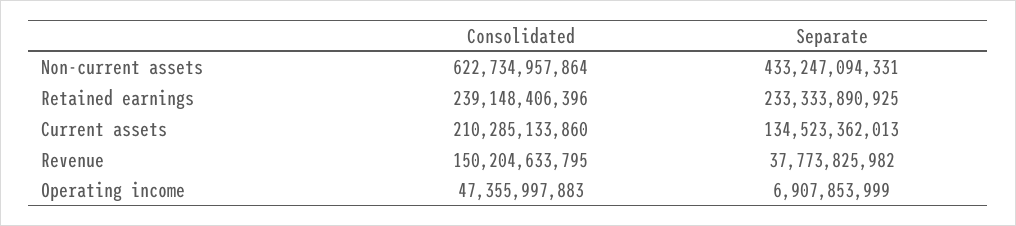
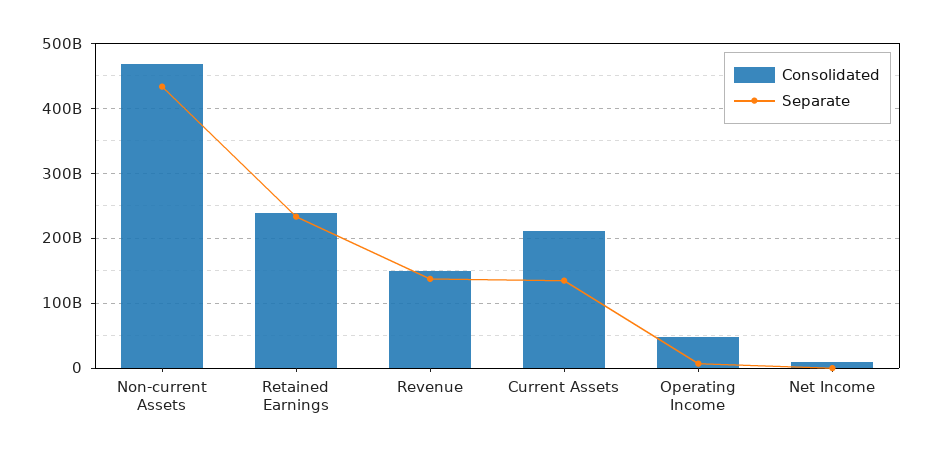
Consolidated, Non-current assets: 622734957864 -> 470000000000
Separate, Revenue: 37773825982 -> 140000000000
Consolidated, Net Income: none -> 10000000000
Separate, Net Income: none -> 0

